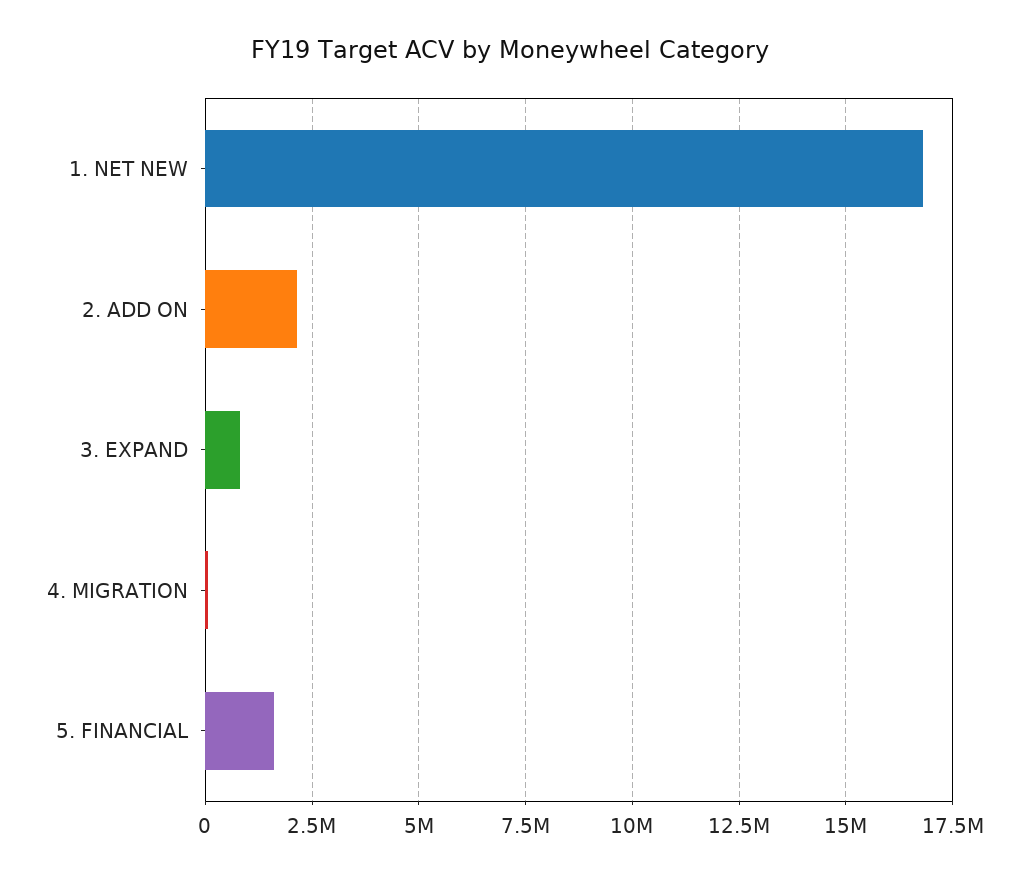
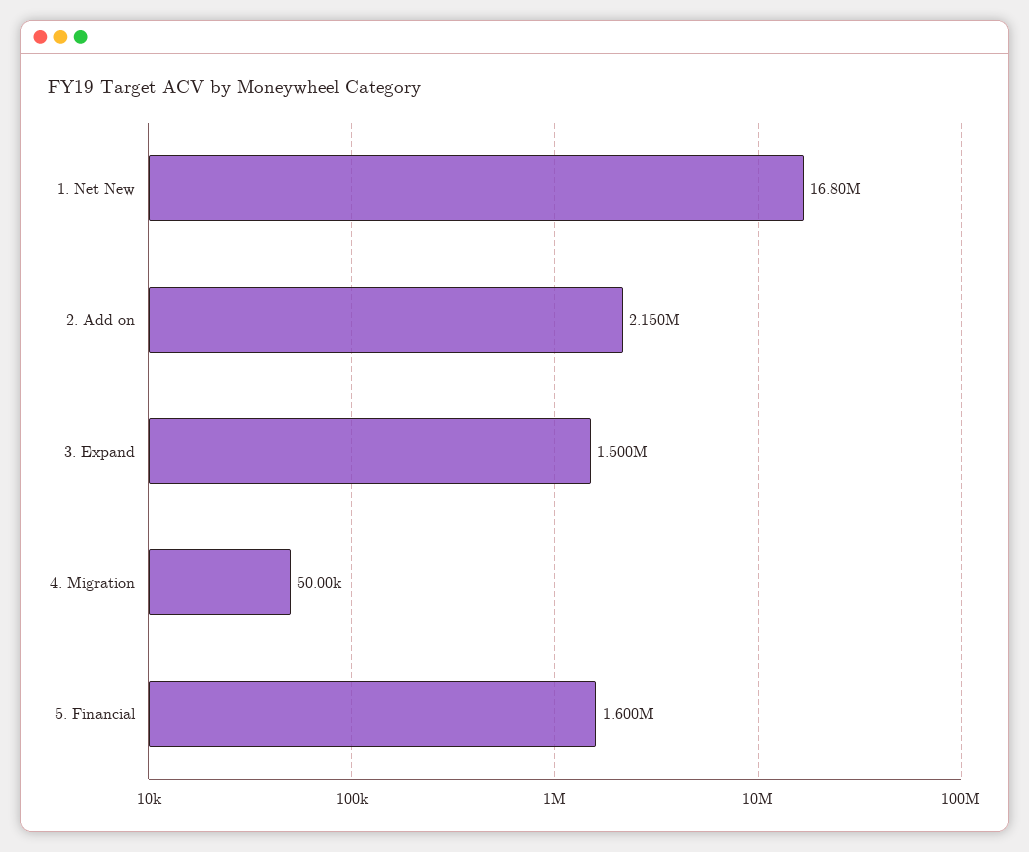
3. EXPAND: 750000 -> 1500000

